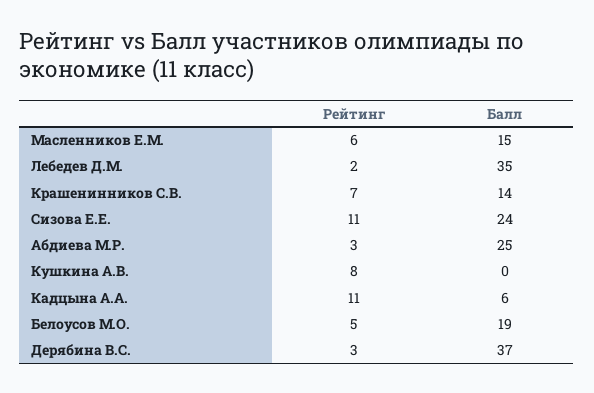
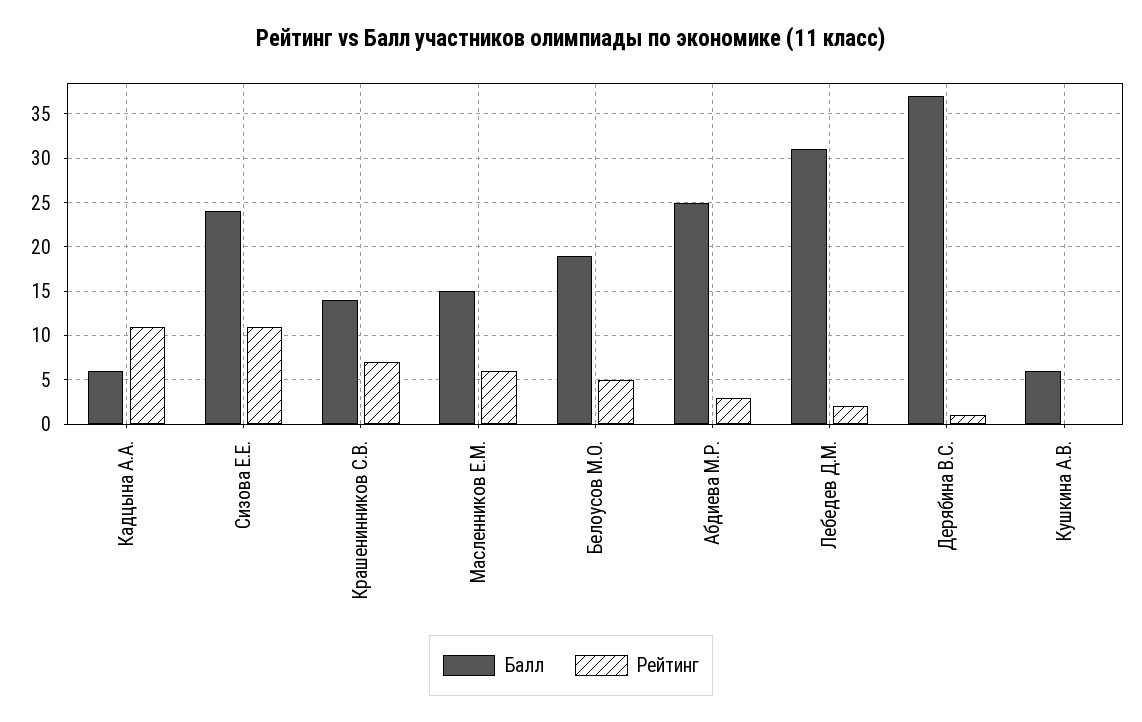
Балл, Лебедев Д.М.: 35 -> 31
Рейтинг, Кушкина А.В.: 8 -> 0
Балл, Кушкина А.В.: 0 -> 6
Рейтинг, Дерябина В.С.: 3 -> 1

